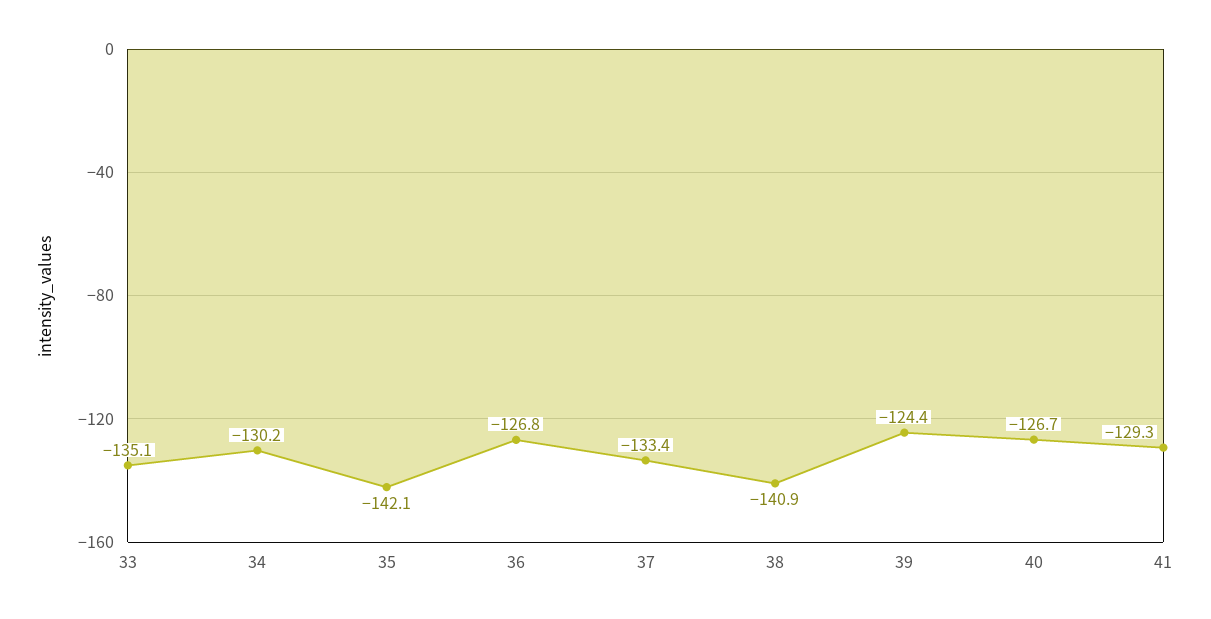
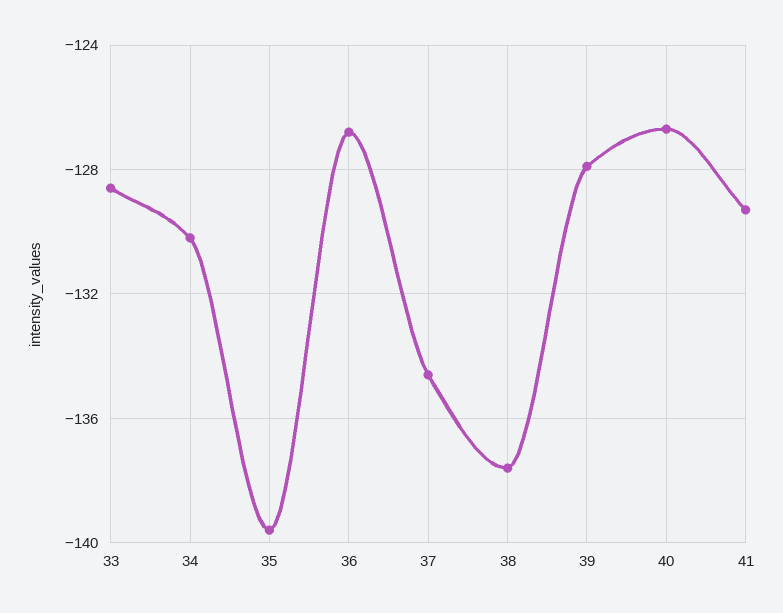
33: -135.1 -> -128.5
35: -142.1 -> -139.5
37: -133.4 -> -134.5
38: -140.9 -> -137.5
39: -124.4 -> -128

